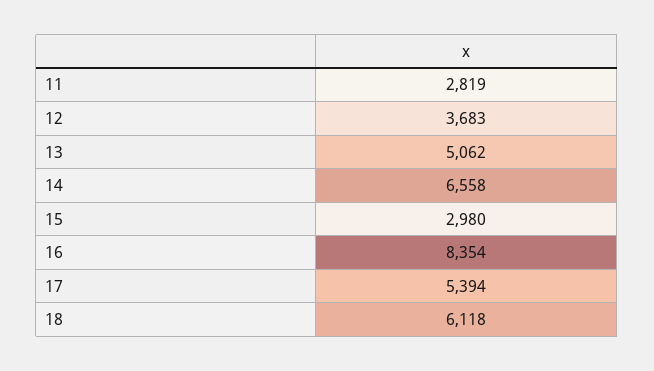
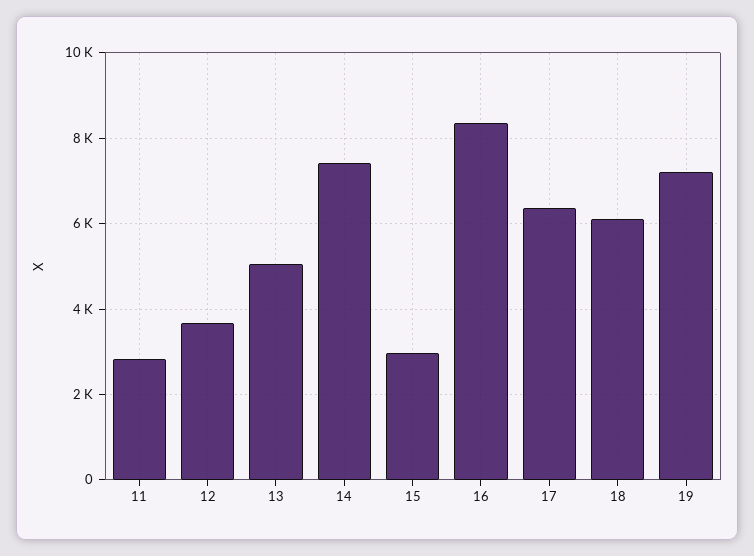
14: 6558 -> 7400
17: 5394 -> 6400
19: none -> 7200

